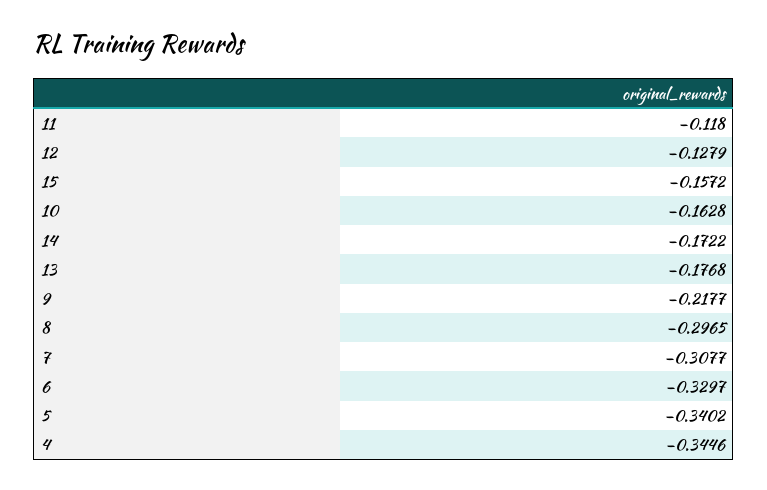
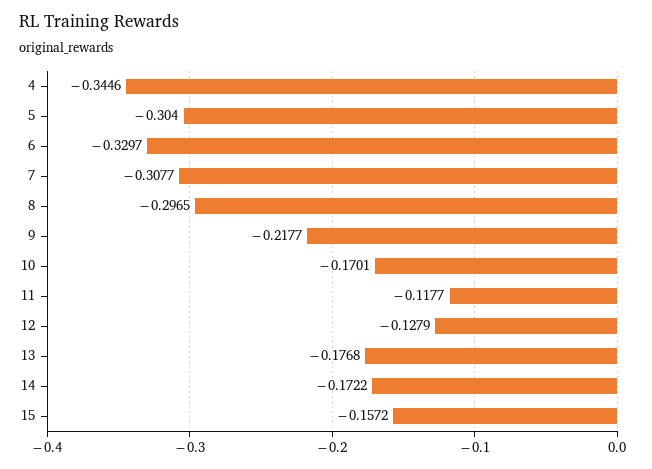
11: -0.118 -> -0.1177
10: -0.1628 -> -0.1701
5: -0.3402 -> -0.304

